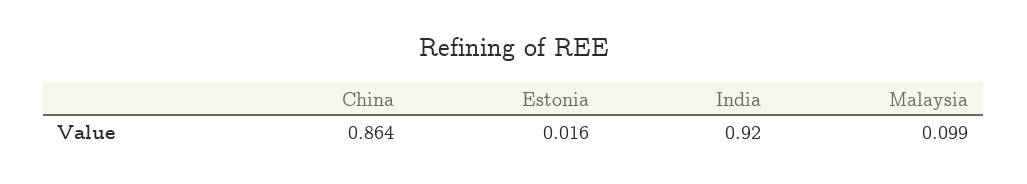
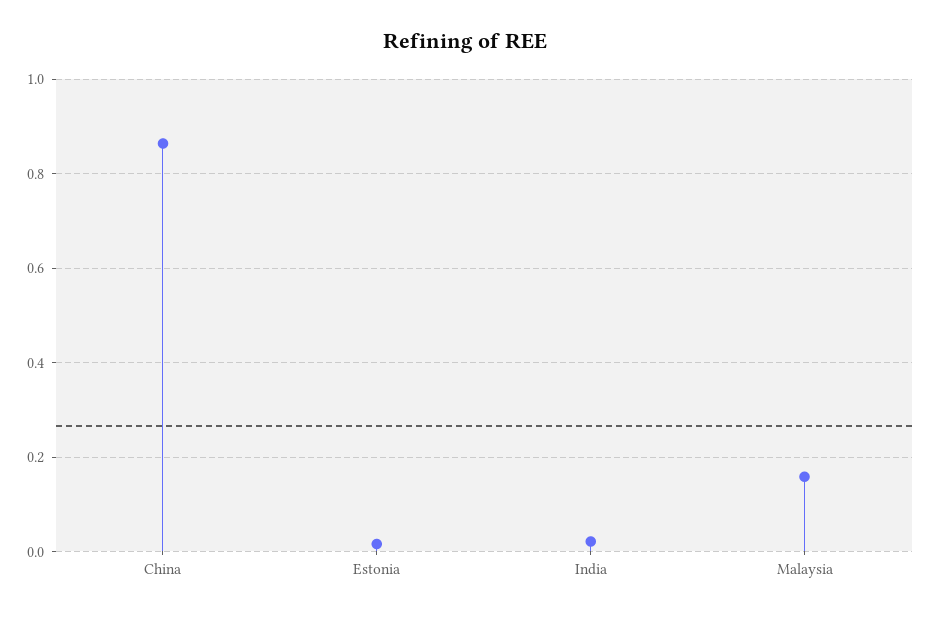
India: 0.92 -> 0.02
Malaysia: 0.099 -> 0.16

